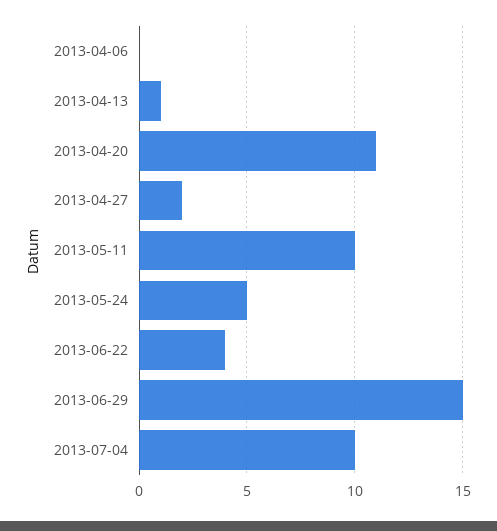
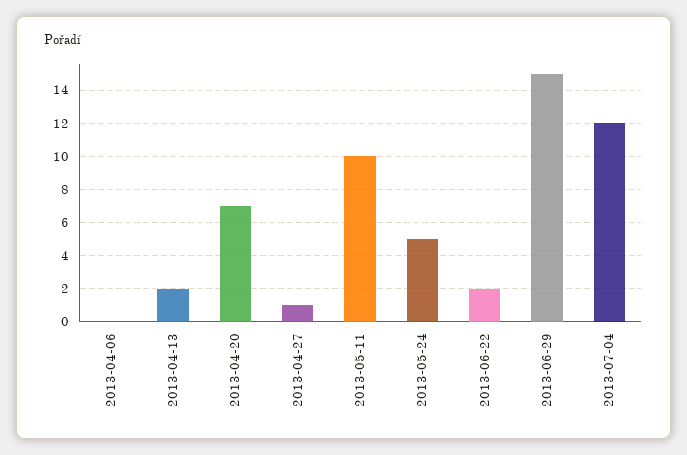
2013-04-13: 1 -> 2
2013-04-20: 11 -> 7
2013-04-27: 2 -> 1
2013-06-22: 4 -> 2
2013-07-04: 10 -> 12

